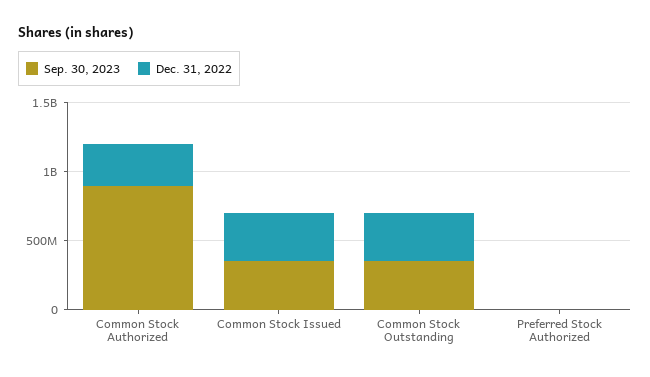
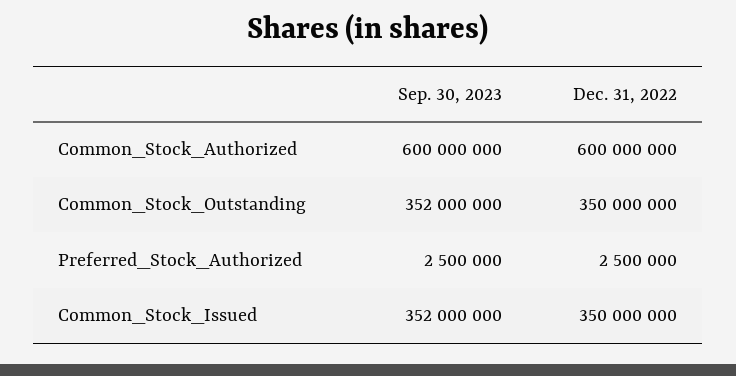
Sep. 30, 2023, Common Stock Authorized: 900000000 -> 600000000
Dec. 31, 2022, Common Stock Authorized: 300000000 -> 600000000

